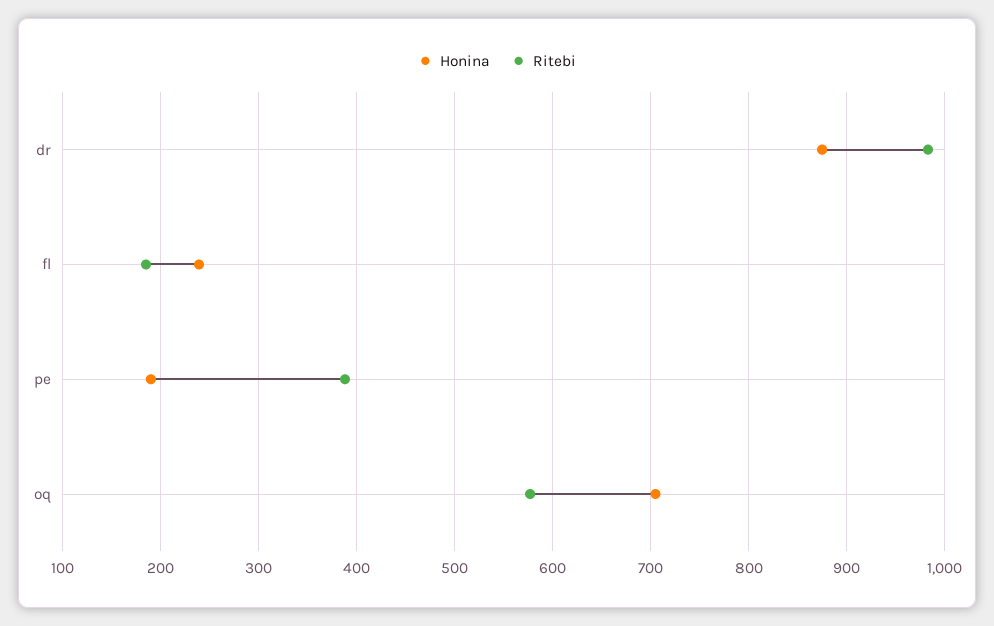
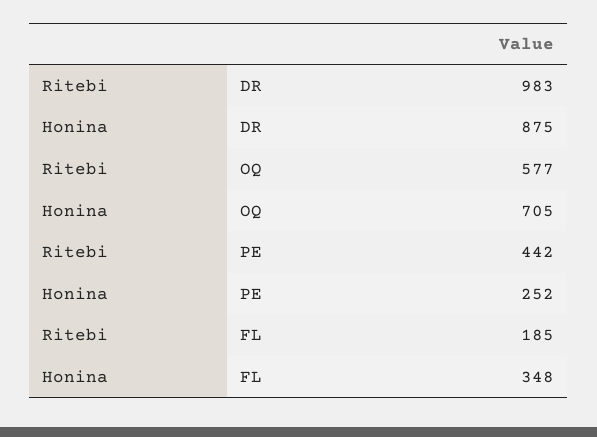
Honina, fl: 240 -> 348
Honina, pe: 190 -> 252
Ritebi, pe: 390 -> 442

